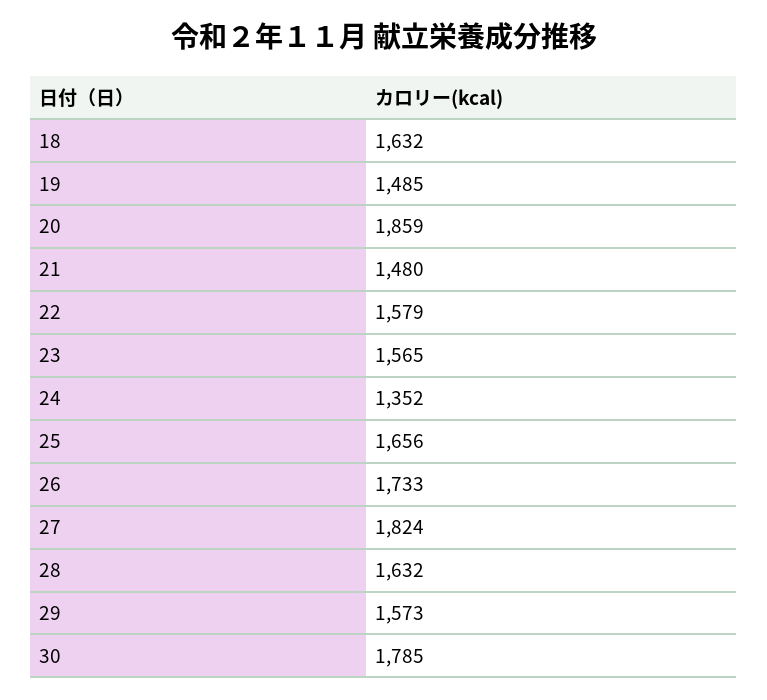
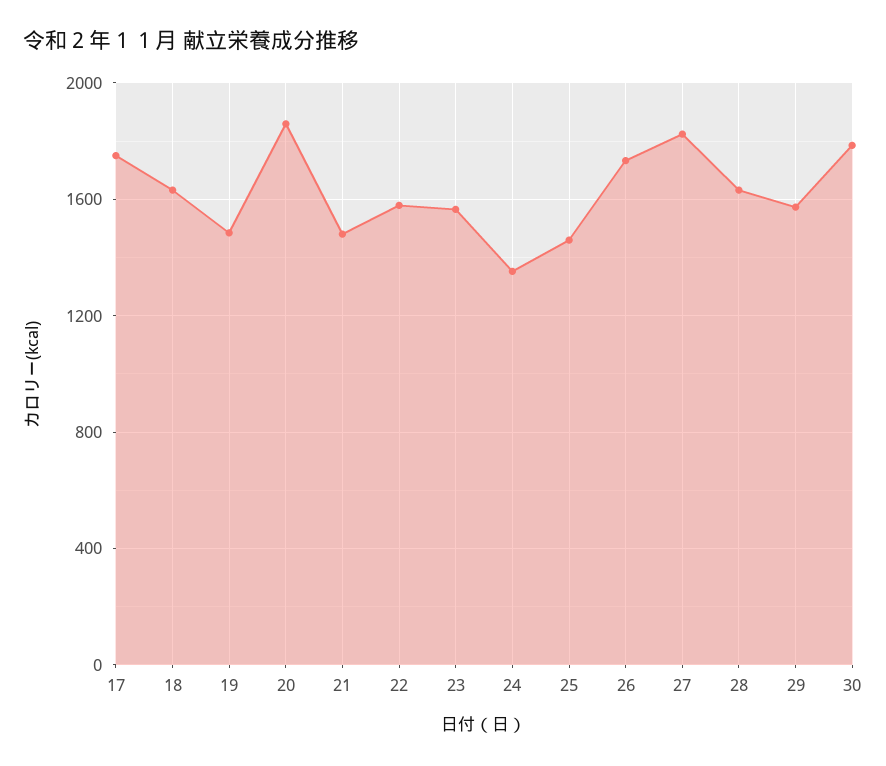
25: 1656 -> 1450
17: none -> 1750

